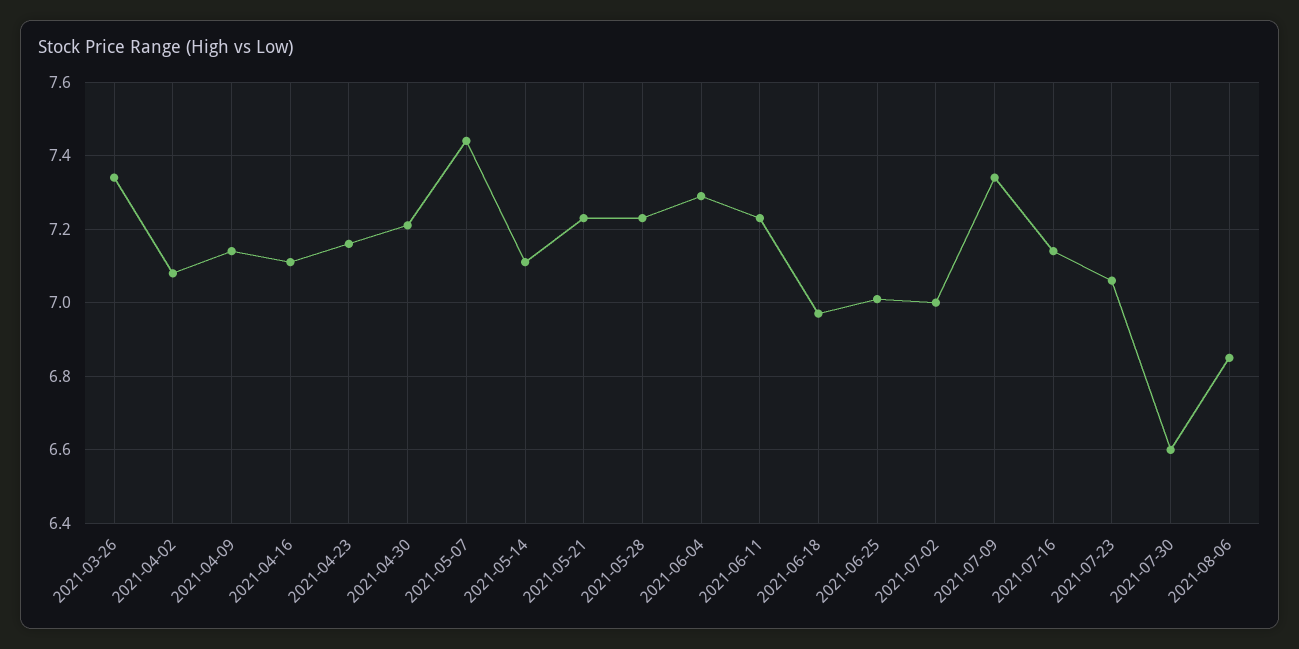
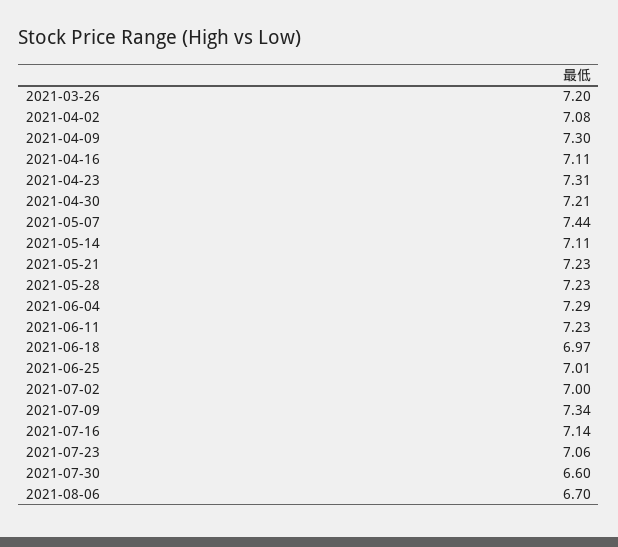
2021-03-26: 7.35 -> 7.2
2021-04-09: 7.15 -> 7.3
2021-04-23: 7.15 -> 7.31
2021-08-06: 6.85 -> 6.7

